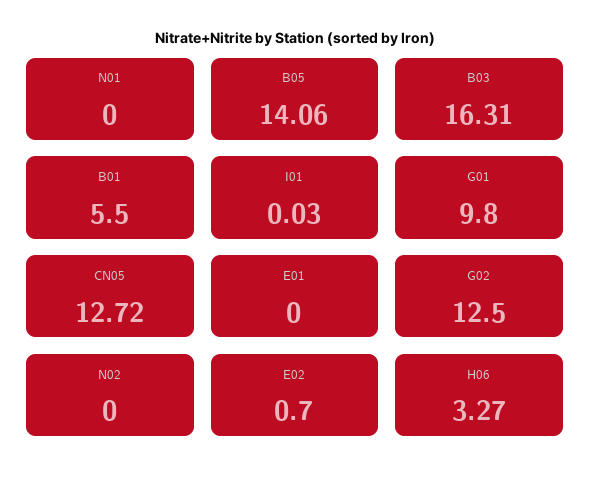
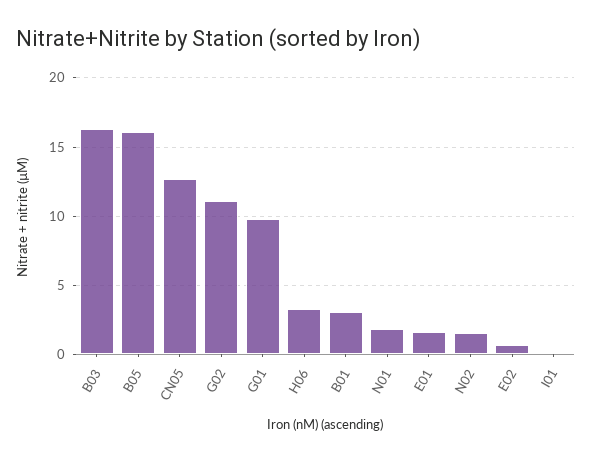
N01: 0 -> 2
B05: 14.06 -> 16
B01: 5.5 -> 3
E01: 0 -> 1.5
G02: 12.5 -> 11
N02: 0 -> 1.5

